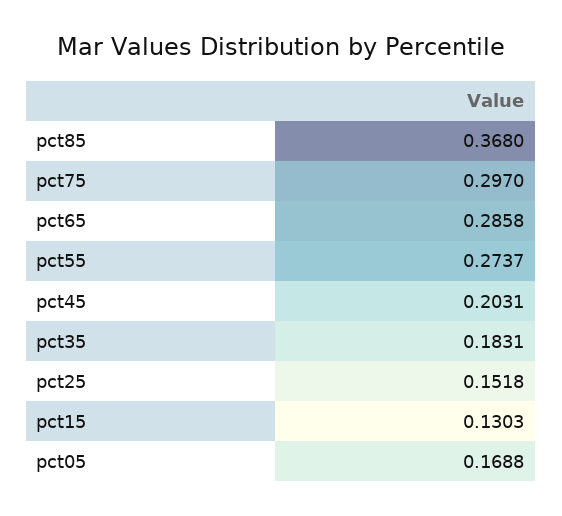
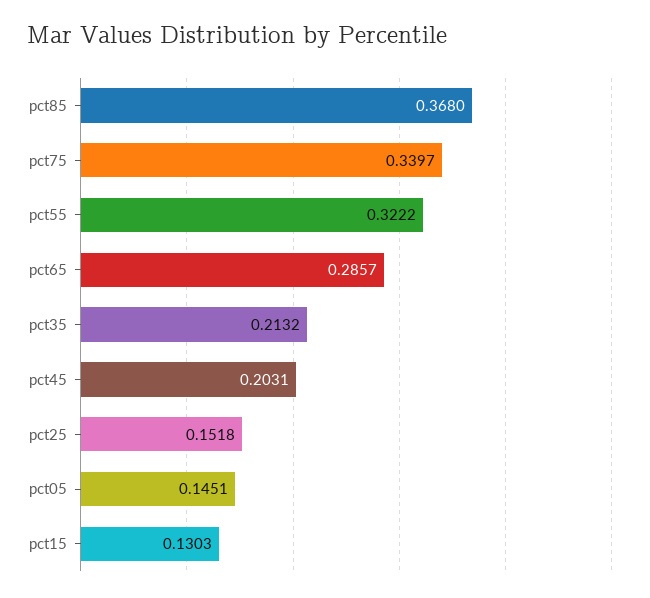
pct75: 0.297 -> 0.3397
pct65: 0.2858 -> 0.2857
pct55: 0.2737 -> 0.3222
pct35: 0.1831 -> 0.2132
pct05: 0.1688 -> 0.1451

